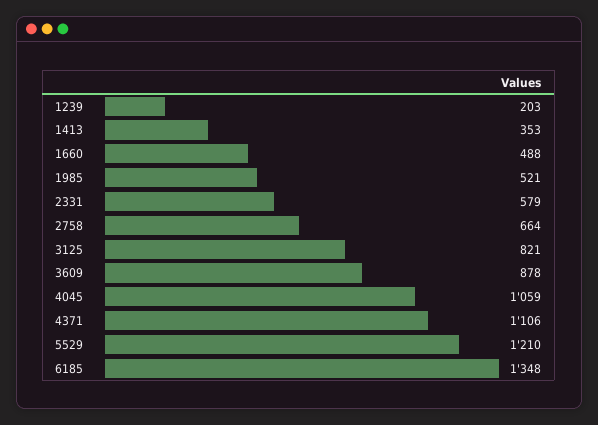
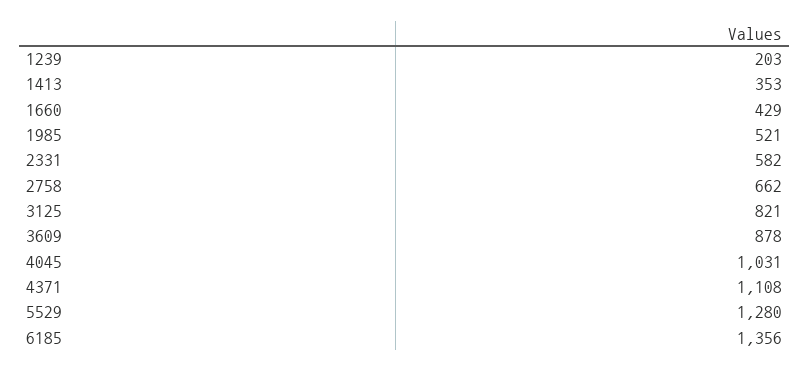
1660: 488 -> 429
2331: 579 -> 582
2758: 664 -> 662
4045: 1059 -> 1031
4371: 1106 -> 1108
5529: 1210 -> 1280
6185: 1348 -> 1356

